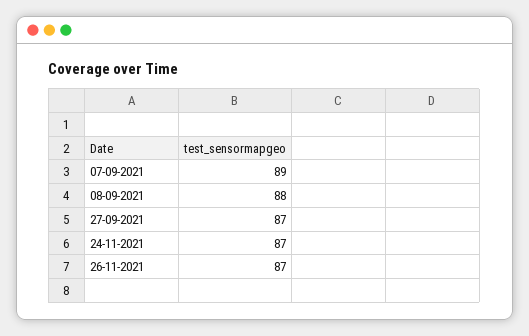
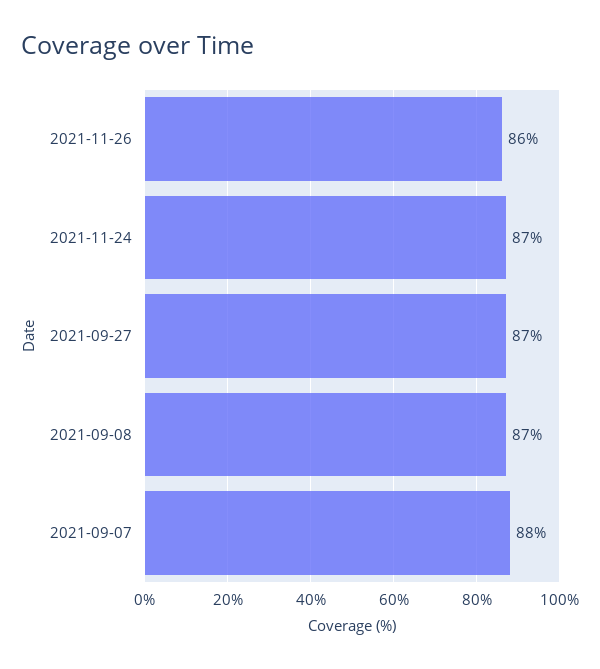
07-09-2021: 89 -> 88
08-09-2021: 88 -> 87
26-11-2021: 87 -> 86

